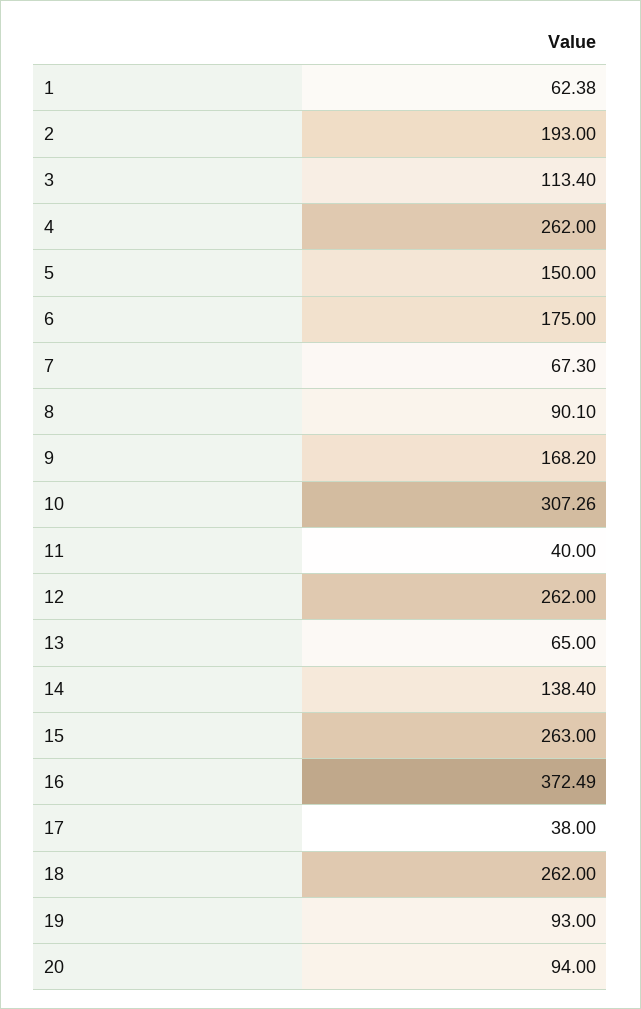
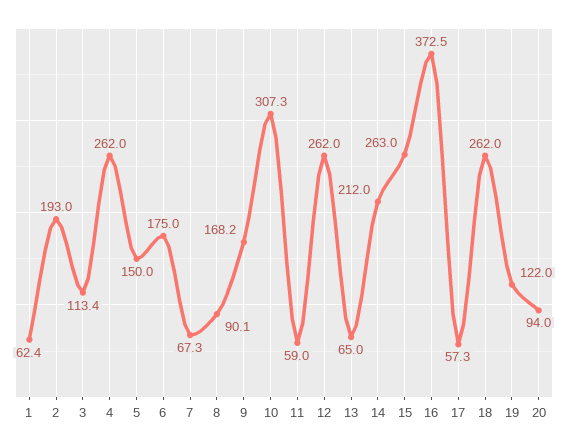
11: 40 -> 59
14: 138.4 -> 212
17: 38 -> 57.3
19: 93 -> 122

